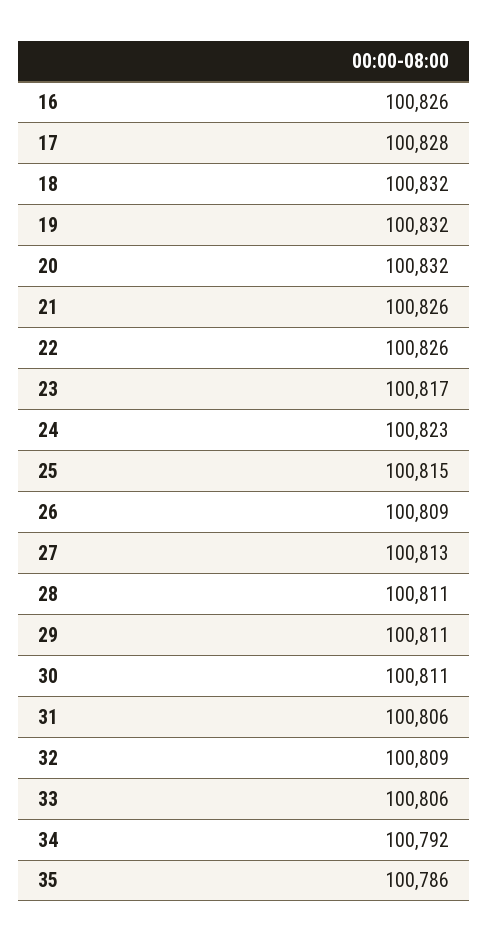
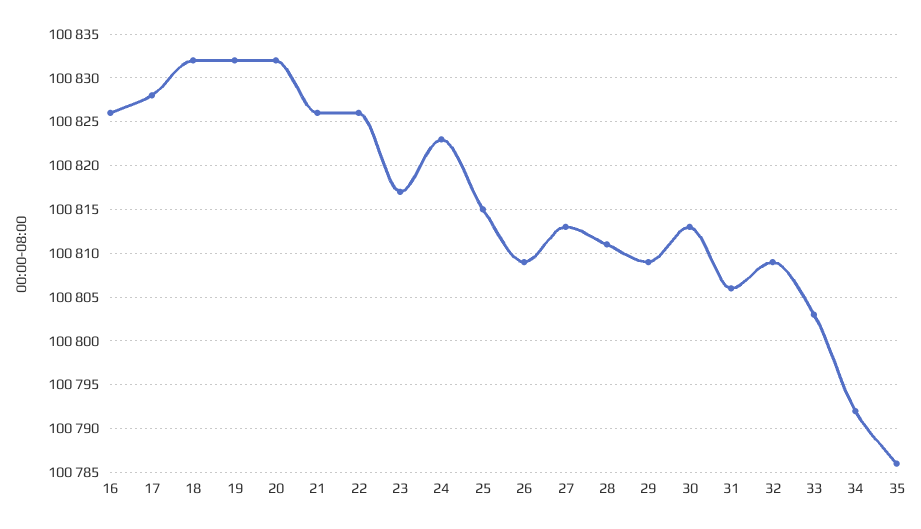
29: 100811 -> 100809
30: 100811 -> 100813
33: 100806 -> 100803

